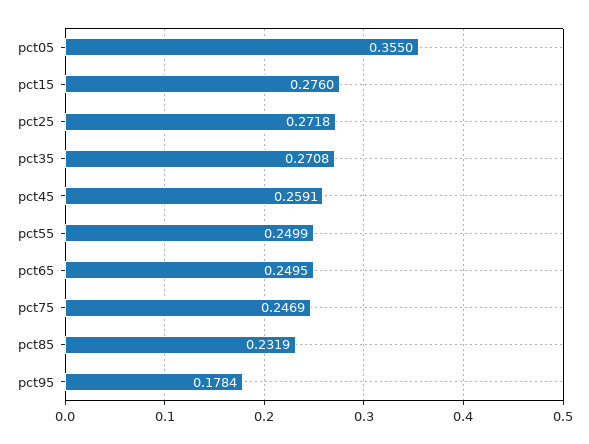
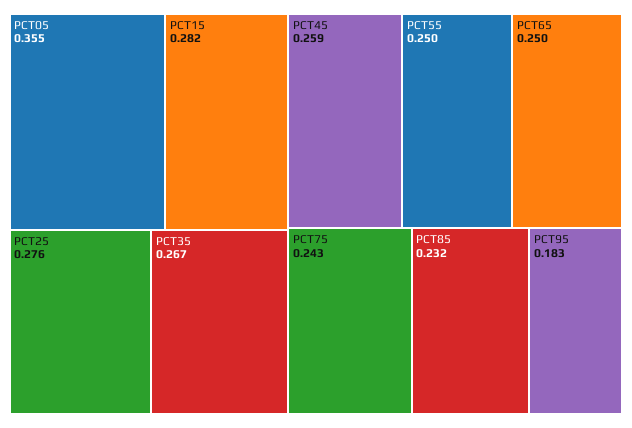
pct15: 0.276 -> 0.282
pct25: 0.2718 -> 0.276
pct35: 0.2708 -> 0.267
pct75: 0.2469 -> 0.243
pct95: 0.1784 -> 0.183

